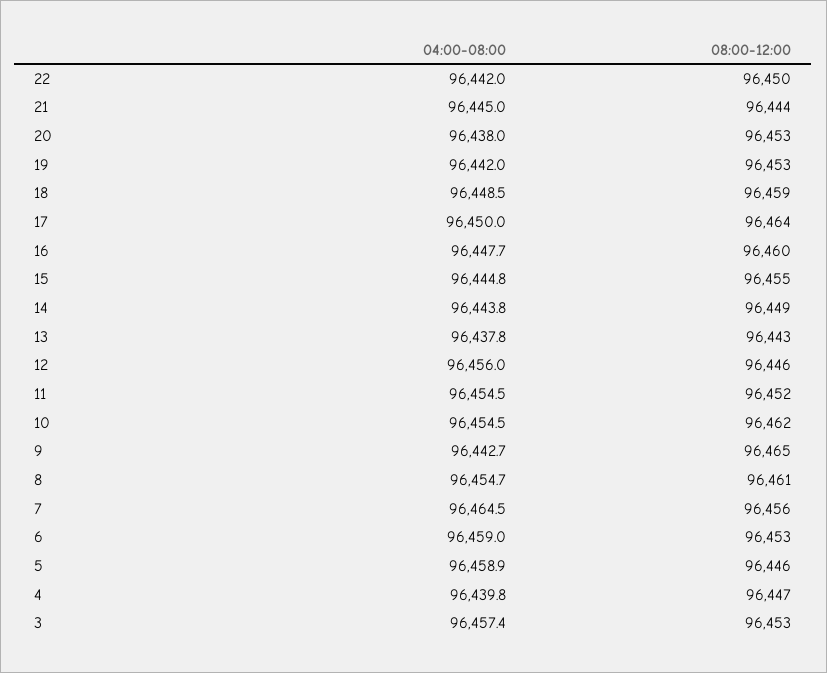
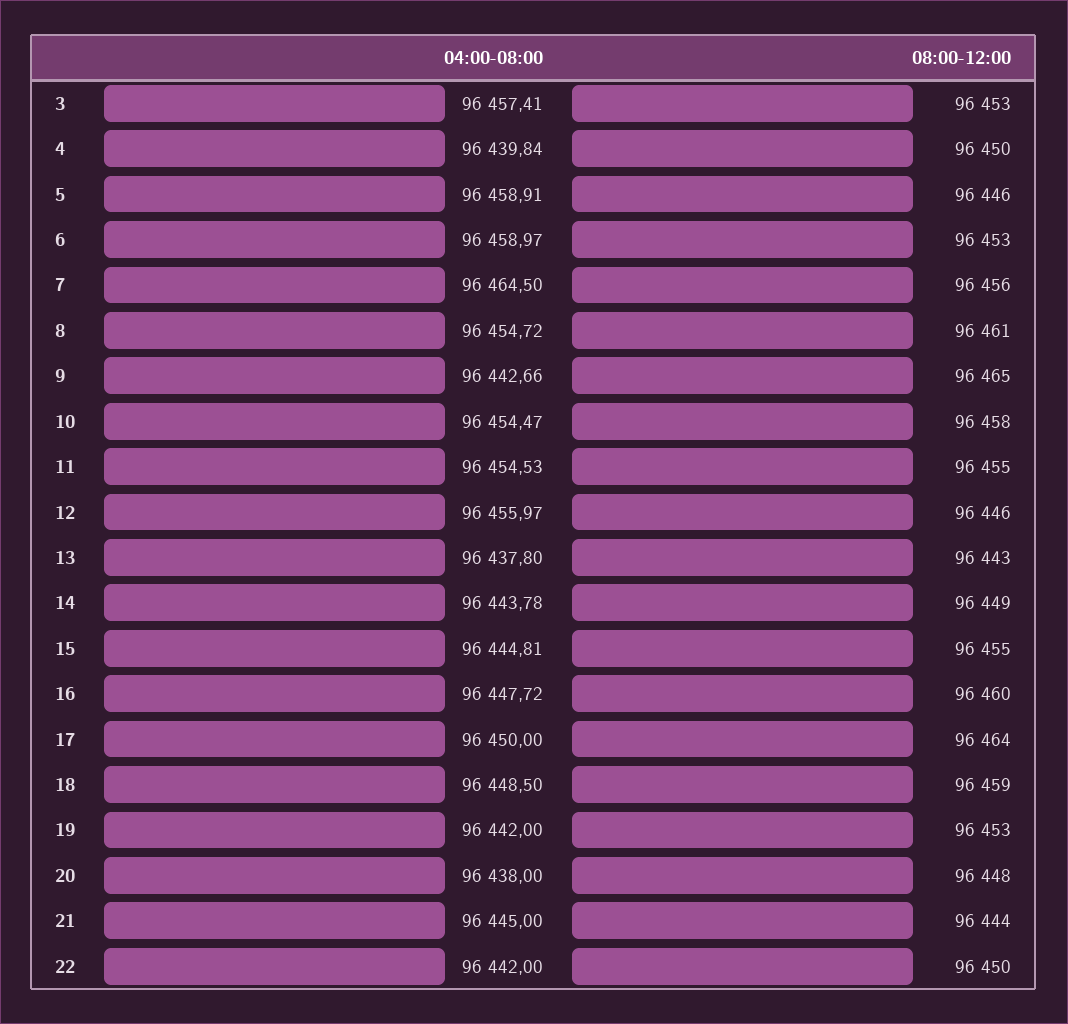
08:00-12:00, 20: 96453 -> 96448
08:00-12:00, 11: 96452 -> 96455
08:00-12:00, 10: 96462 -> 96458
08:00-12:00, 4: 96447 -> 96450

